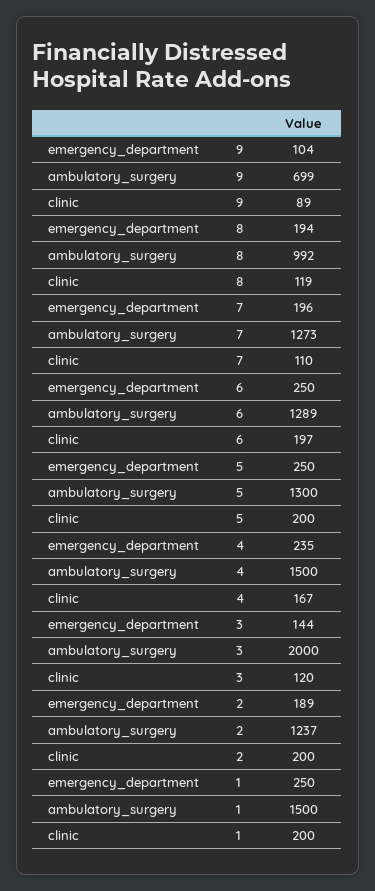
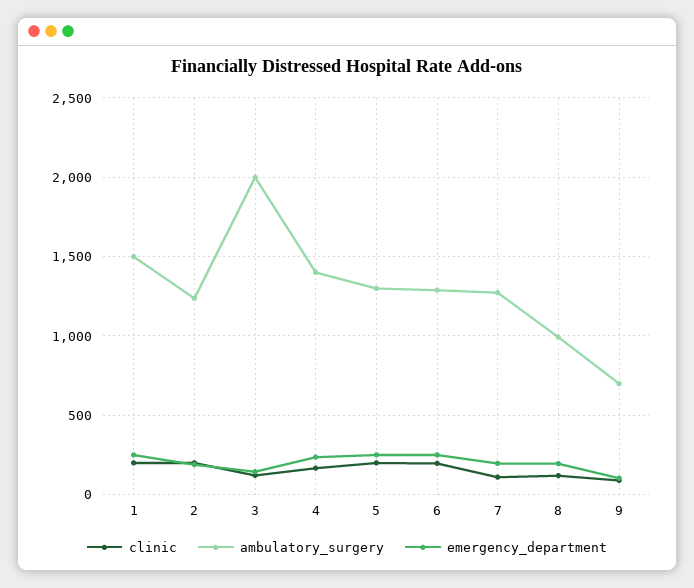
ambulatory_surgery, 4: 1500 -> 1400

